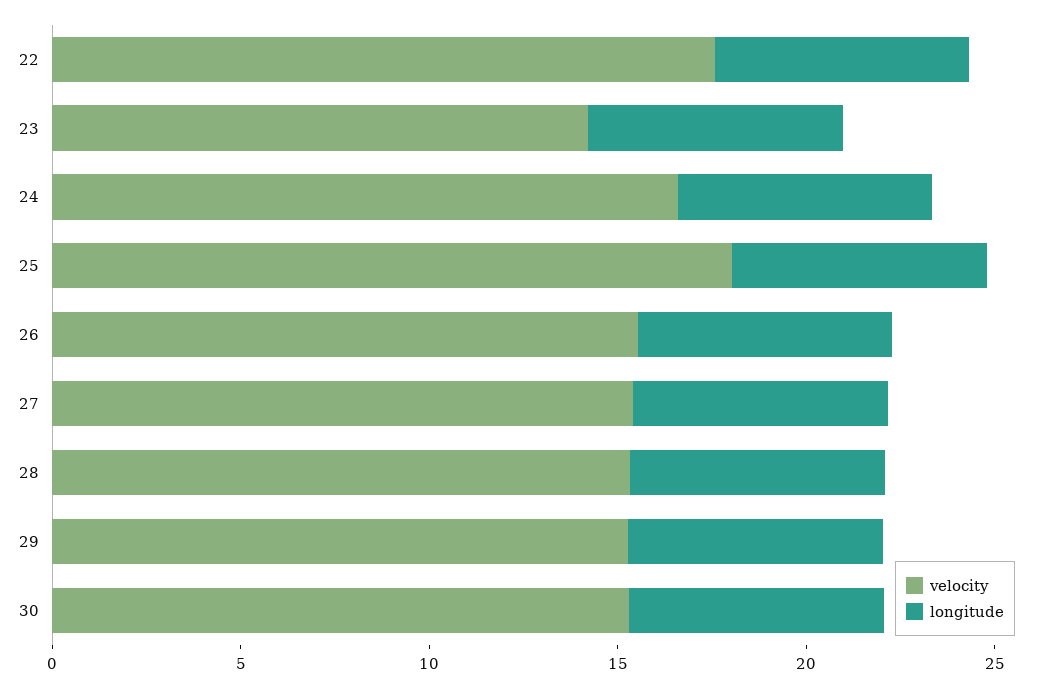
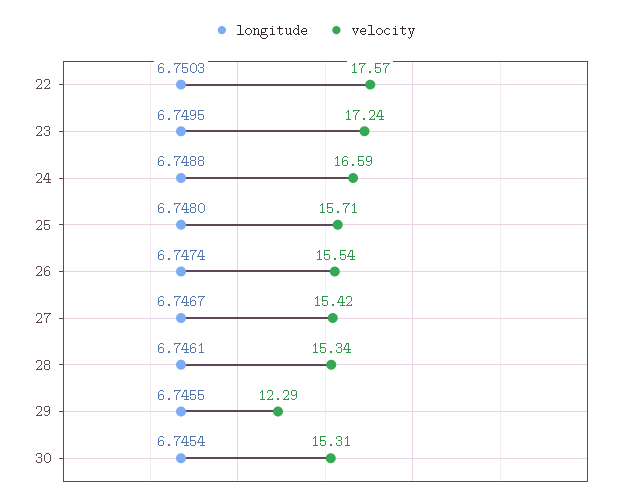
velocity, 23: 14 -> 17.24
velocity, 25: 18 -> 15.71
velocity, 29: 15 -> 12.29

